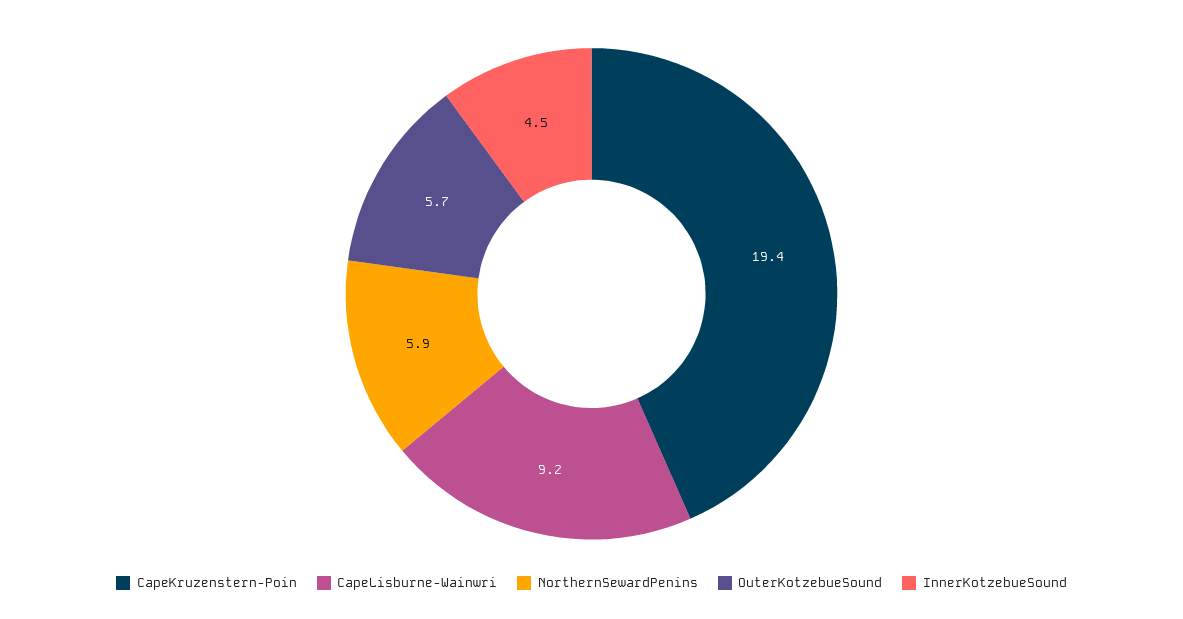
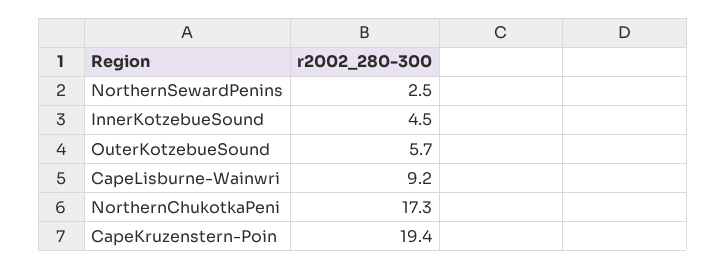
NorthernSewardPenins: 5.9 -> 2.5
NorthernChukotkaPeni: none -> 17.3

